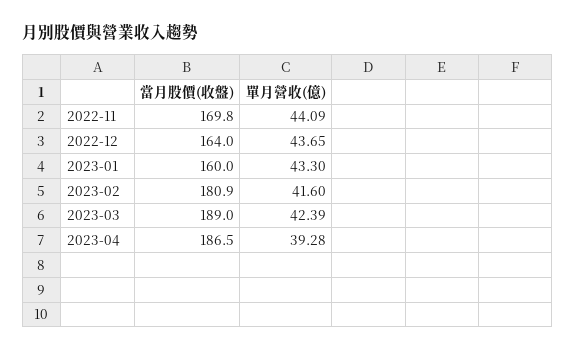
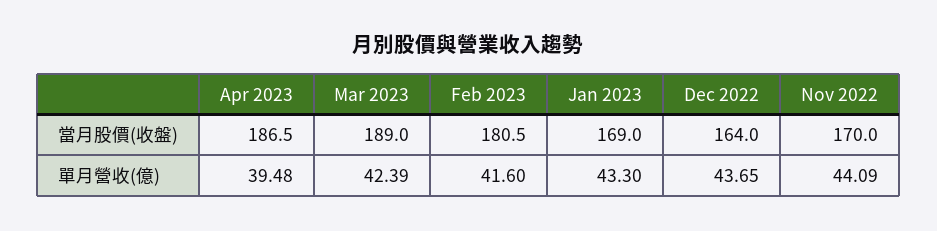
當月股價(收盤), 2022-11: 169.8 -> 170
當月股價(收盤), 2023-01: 160 -> 169
當月股價(收盤), 2023-02: 180.9 -> 180.5
單月營收(億), 2023-04: 39.28 -> 39.48

